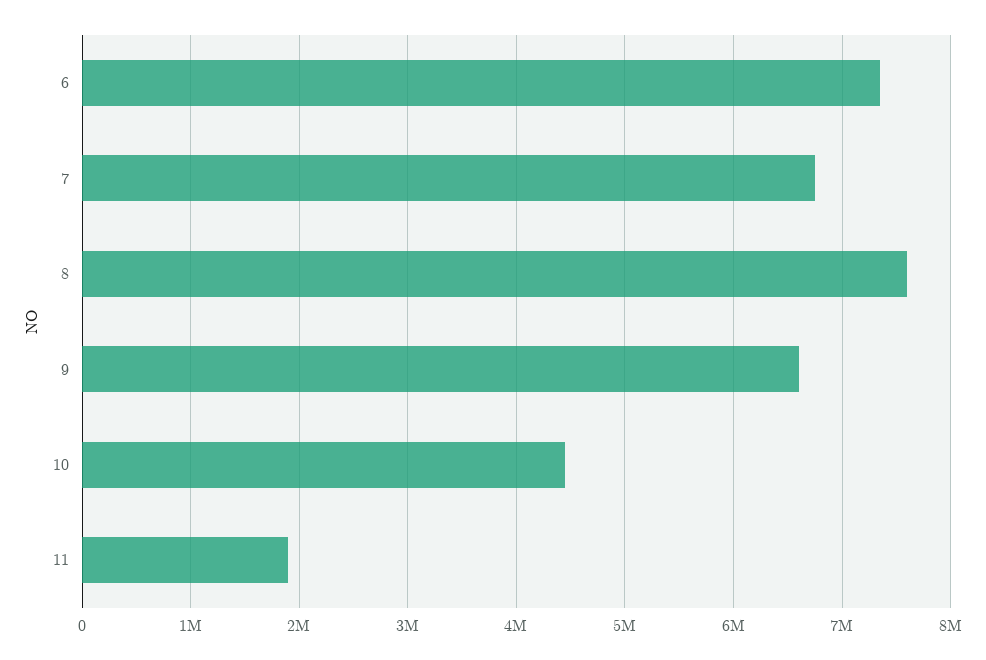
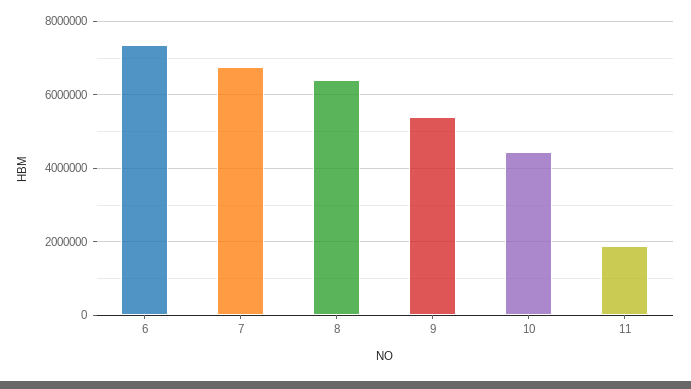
8: 7600000 -> 6400000
9: 6600000 -> 5400000

